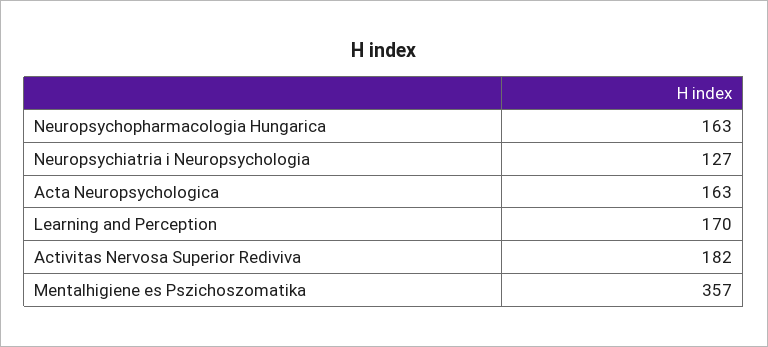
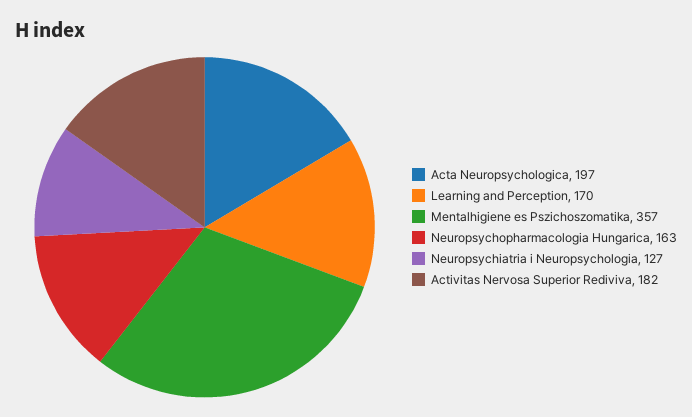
Acta Neuropsychologica: 163 -> 197

